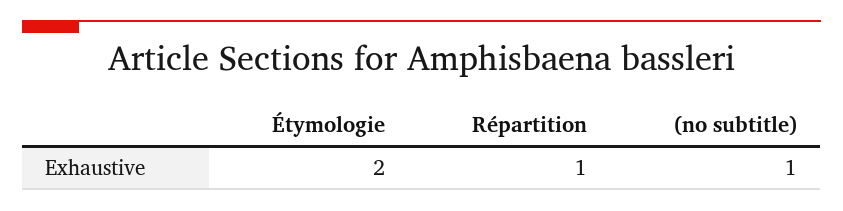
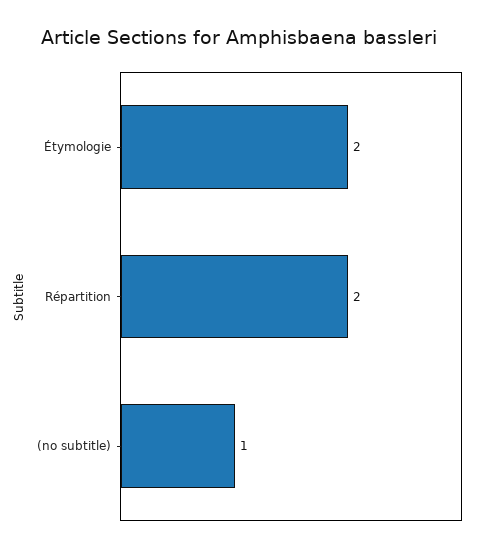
Répartition: 1 -> 2

